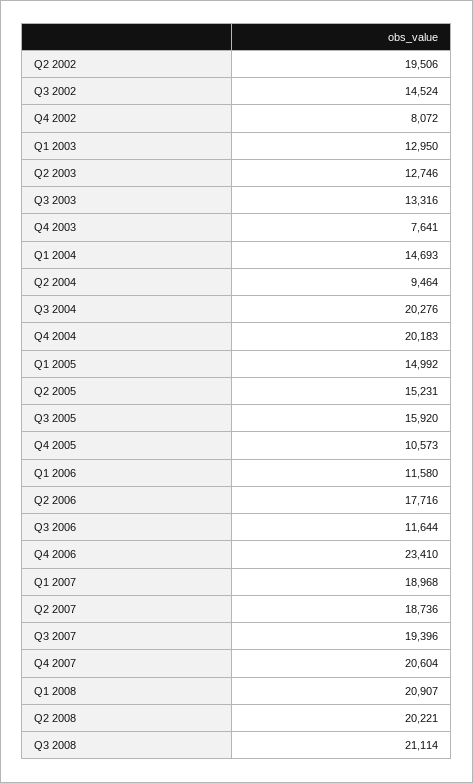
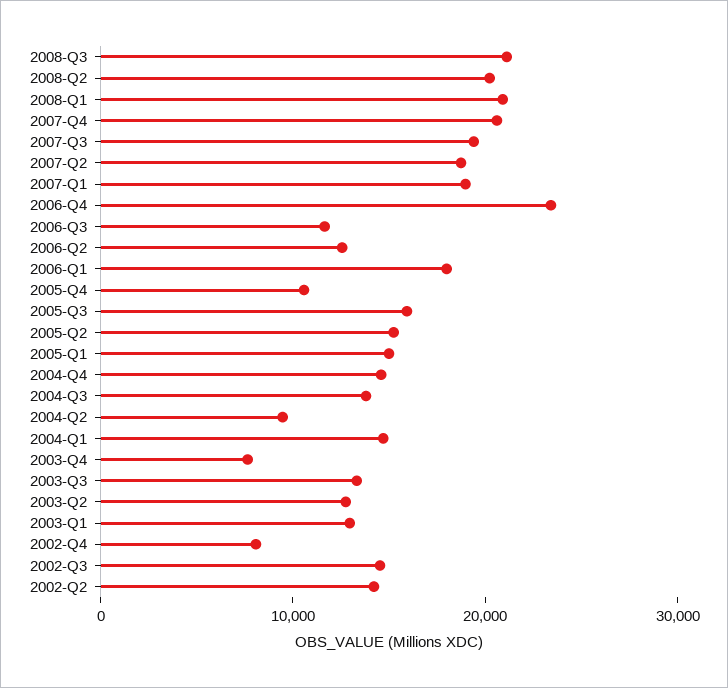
Q2 2002: 19506 -> 14000
Q3 2004: 20276 -> 14000
Q4 2004: 20183 -> 14000
Q1 2006: 11580 -> 18000
Q2 2006: 17716 -> 12000

